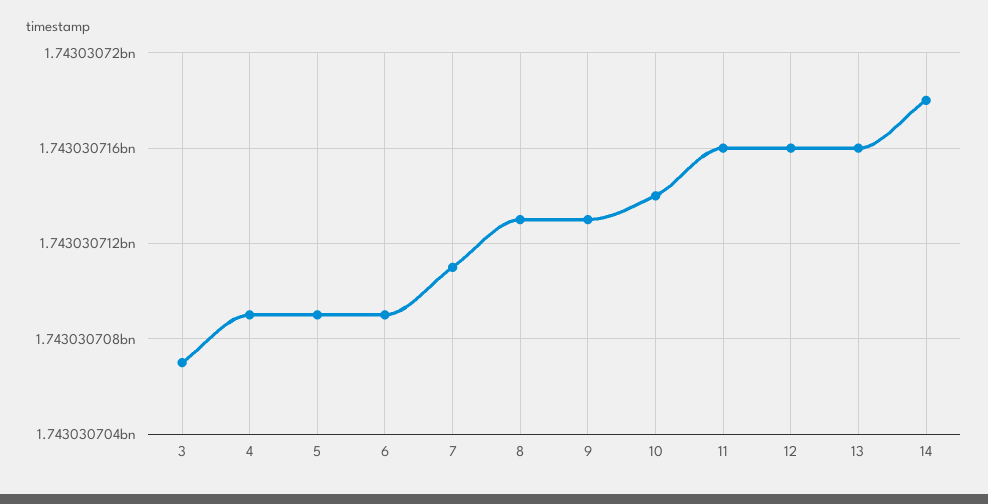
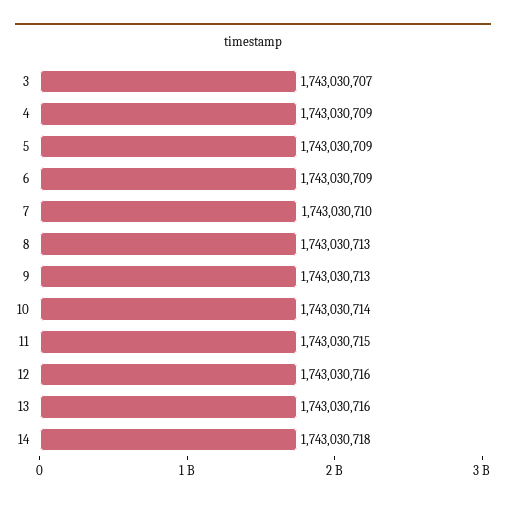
7: 1743030711 -> 1743030710
11: 1743030716 -> 1743030715

